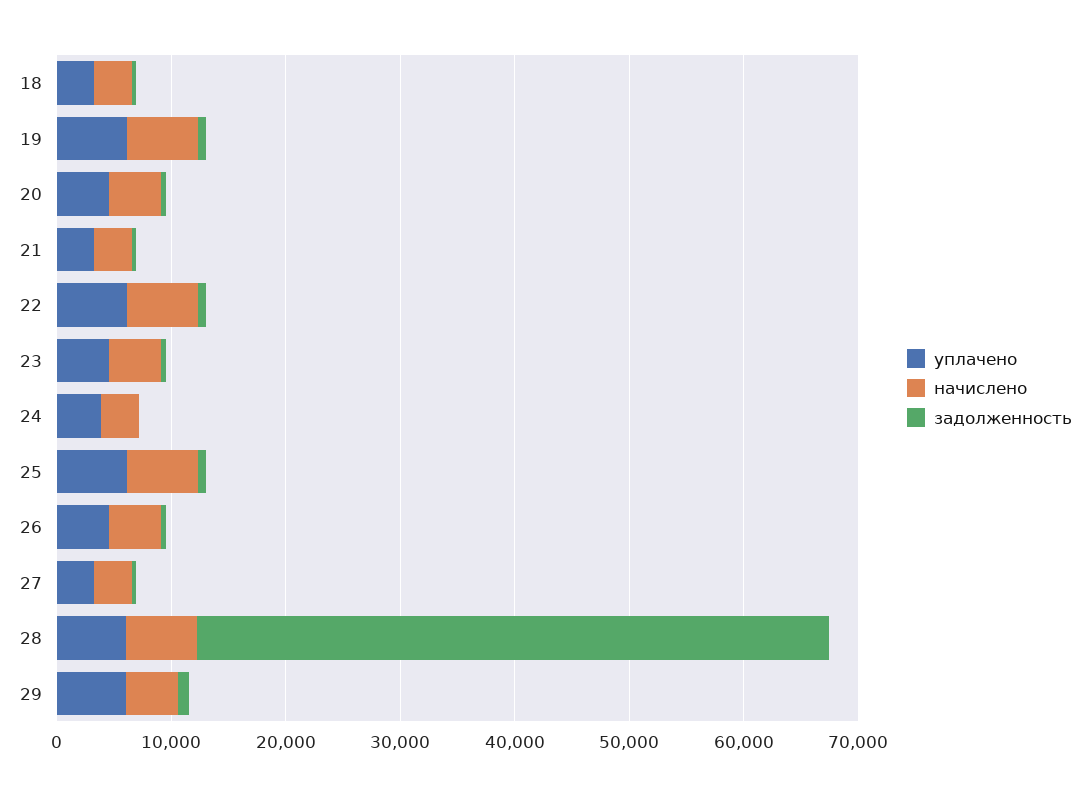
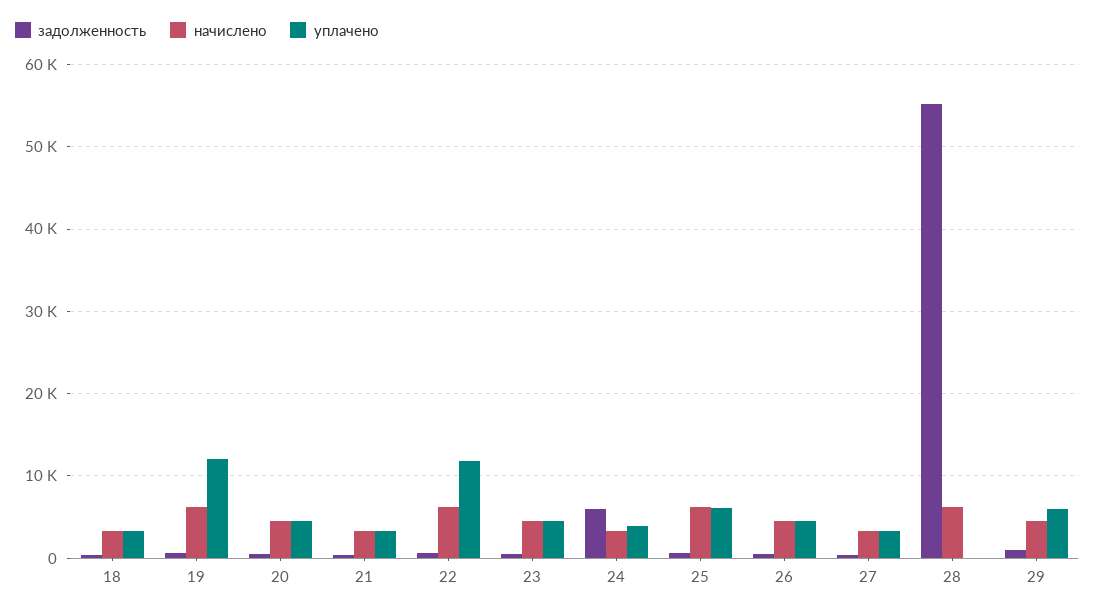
уплачено, 19: 6000 -> 12000
уплачено, 22: 6000 -> 12000
задолженность, 24: 0 -> 6000
уплачено, 28: 6000 -> 0

